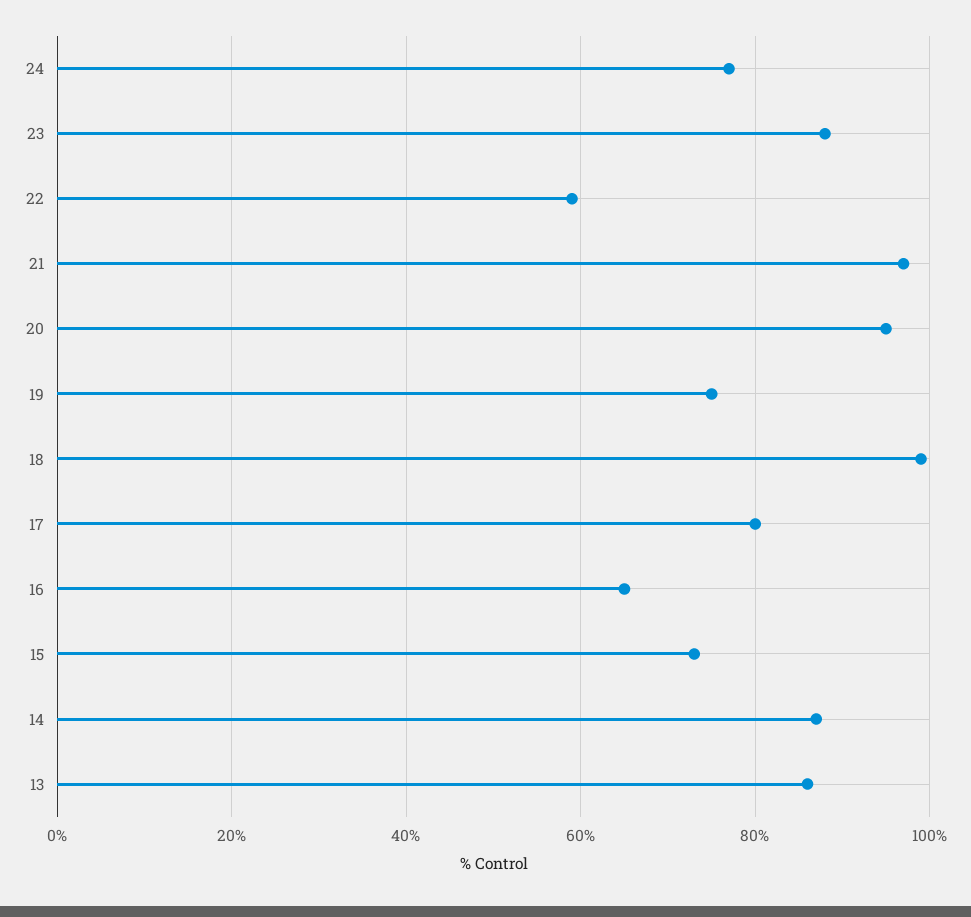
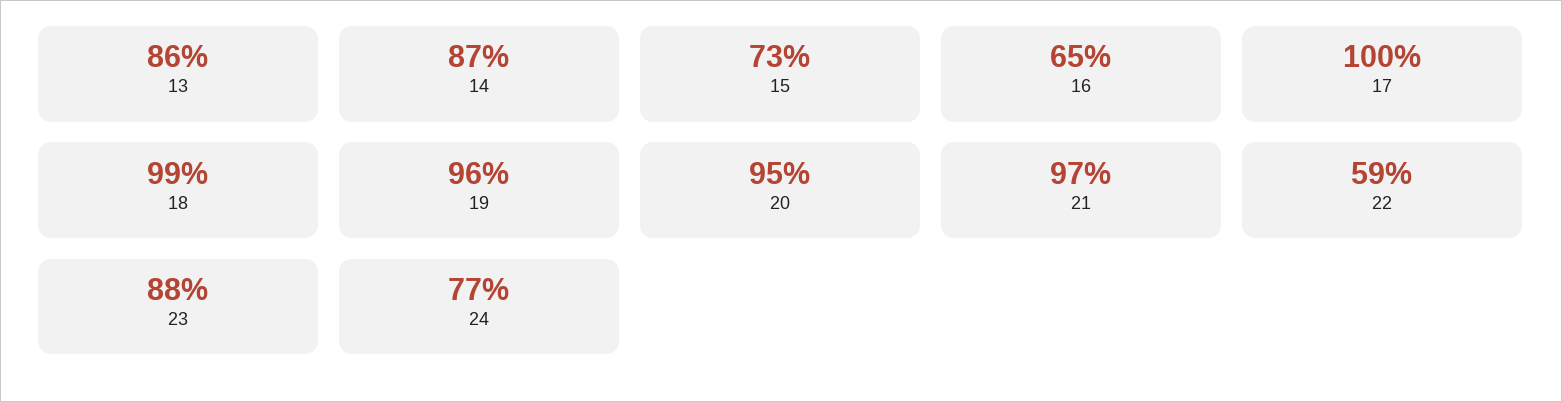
19: 75 -> 96
17: 80 -> 100

